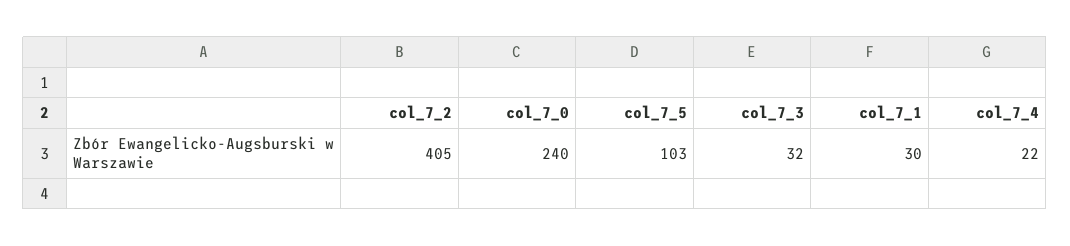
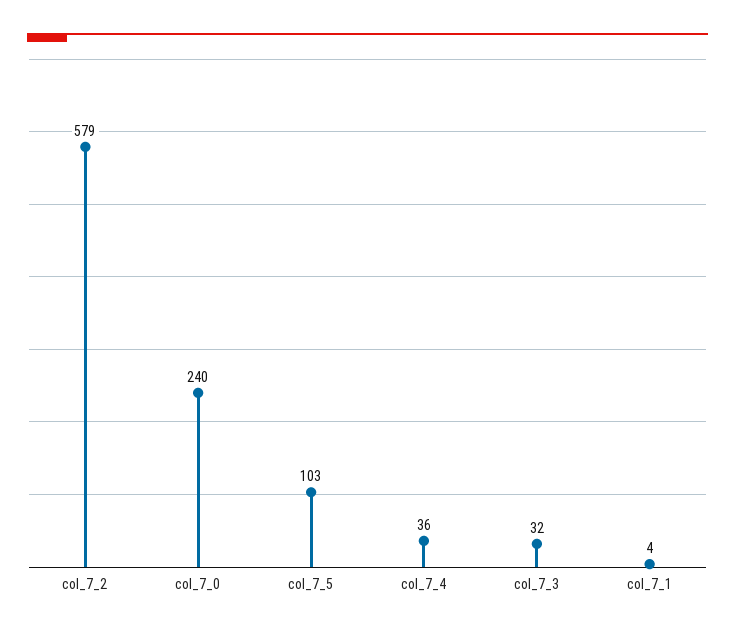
col_7_2: 405 -> 579
col_7_1: 30 -> 4
col_7_4: 22 -> 36

